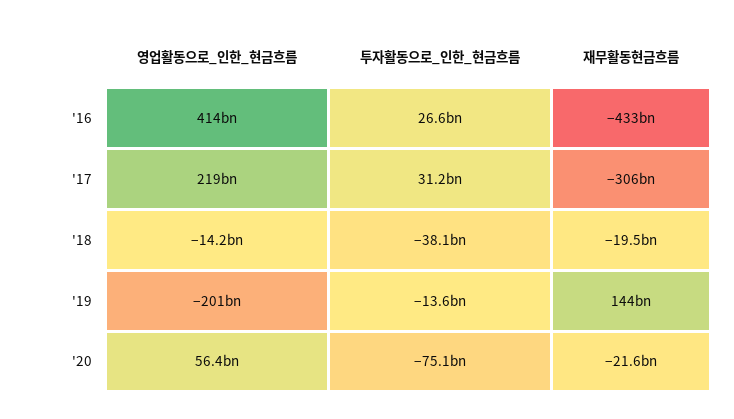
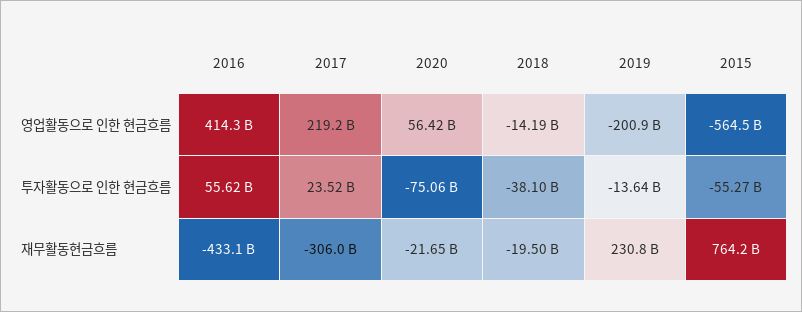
투자활동으로_인한_현금흐름, '16: 26600000000 -> 55620000000
투자활동으로_인한_현금흐름, '17: 31200000000 -> 23520000000
재무활동현금흐름, '19: 144000000000 -> 230800000000
영업활동으로_인한_현금흐름, 2015: none -> -564500000000
투자활동으로_인한_현금흐름, 2015: none -> -55270000000
재무활동현금흐름, 2015: none -> 764200000000

